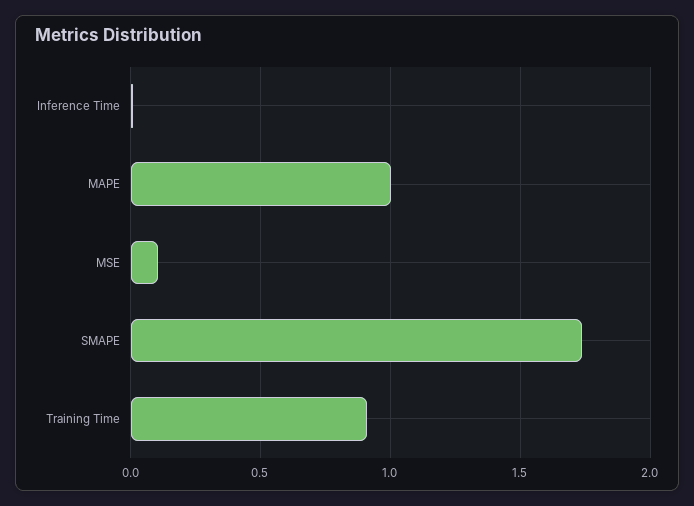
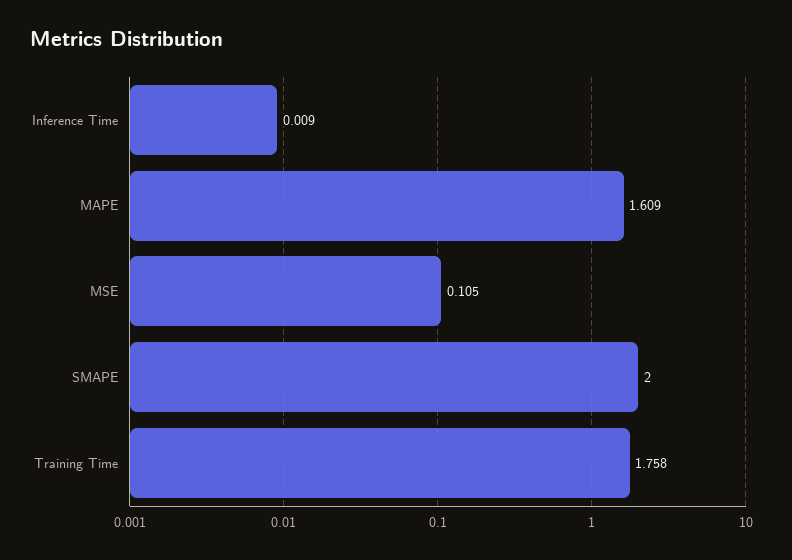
MAPE: 1 -> 1.609
SMAPE: 1.75 -> 2
Training Time: 0.9 -> 1.758

